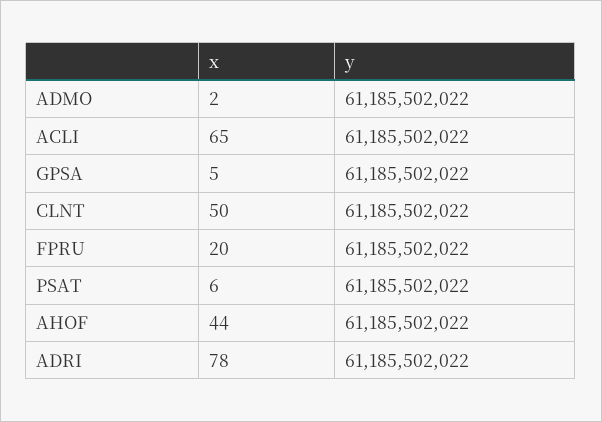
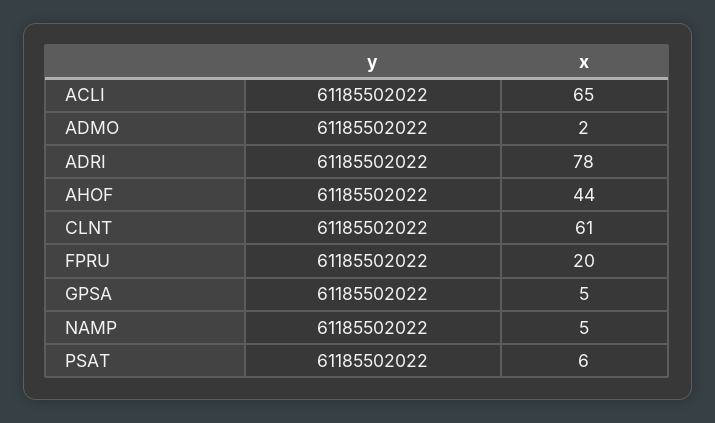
x, CLNT: 50 -> 61
y, NAMP: none -> 61185502022
x, NAMP: none -> 5

